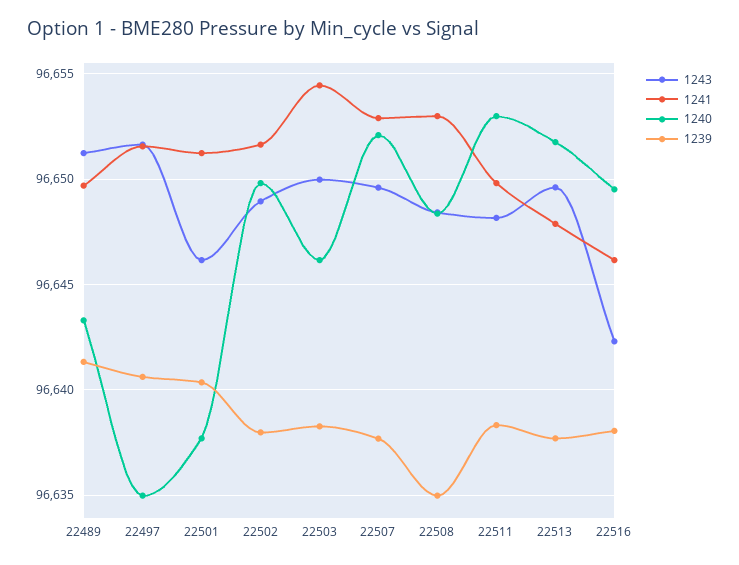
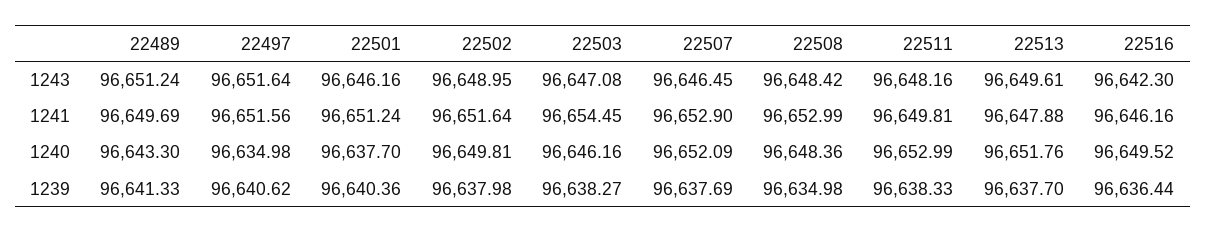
1243, 22503: 96650 -> 96647.08
1243, 22507: 96649.5 -> 96646.45
1239, 22516: 96638 -> 96636.44

